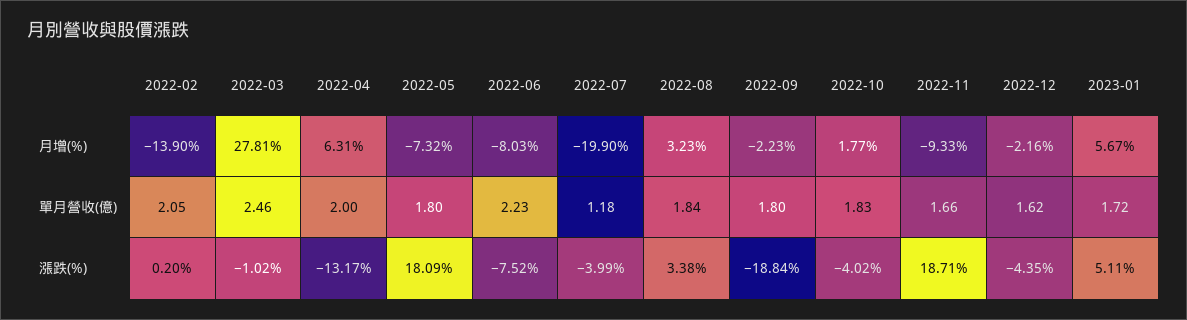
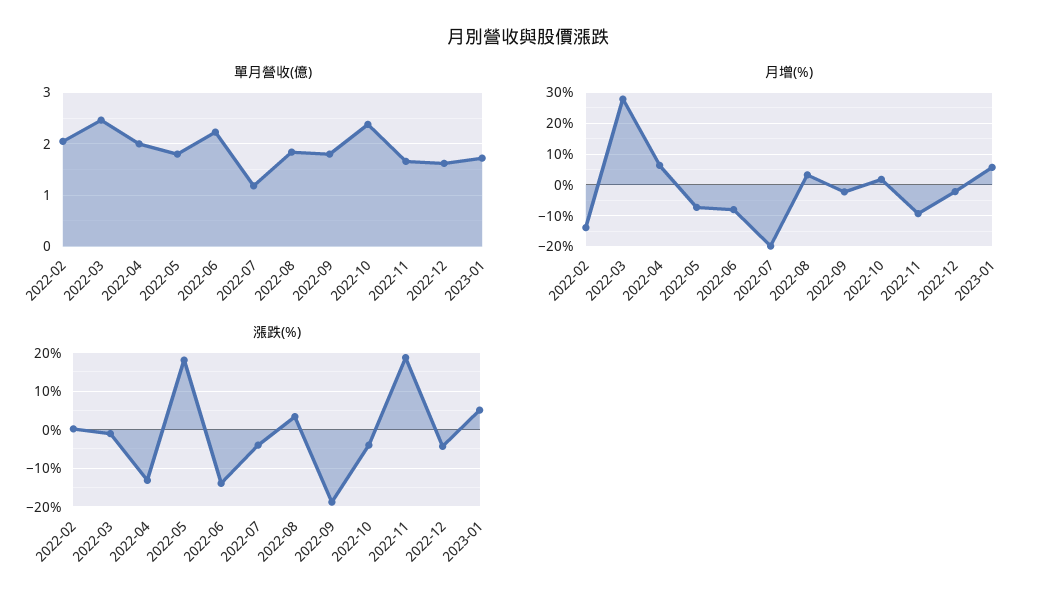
單月營收(億), 2022-10: 1.83 -> 2.4
漲跌(%), 2022-06: -7.52 -> -14

